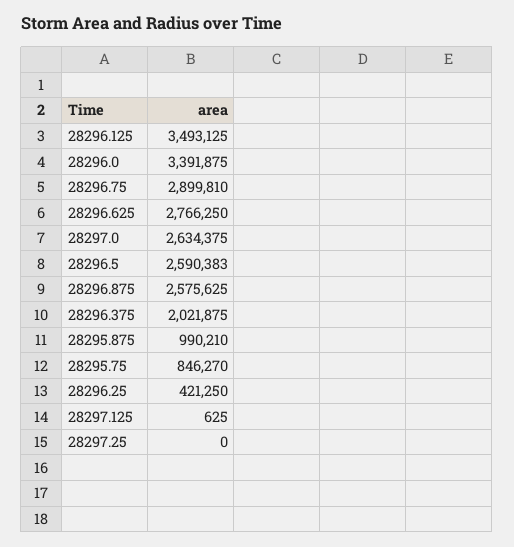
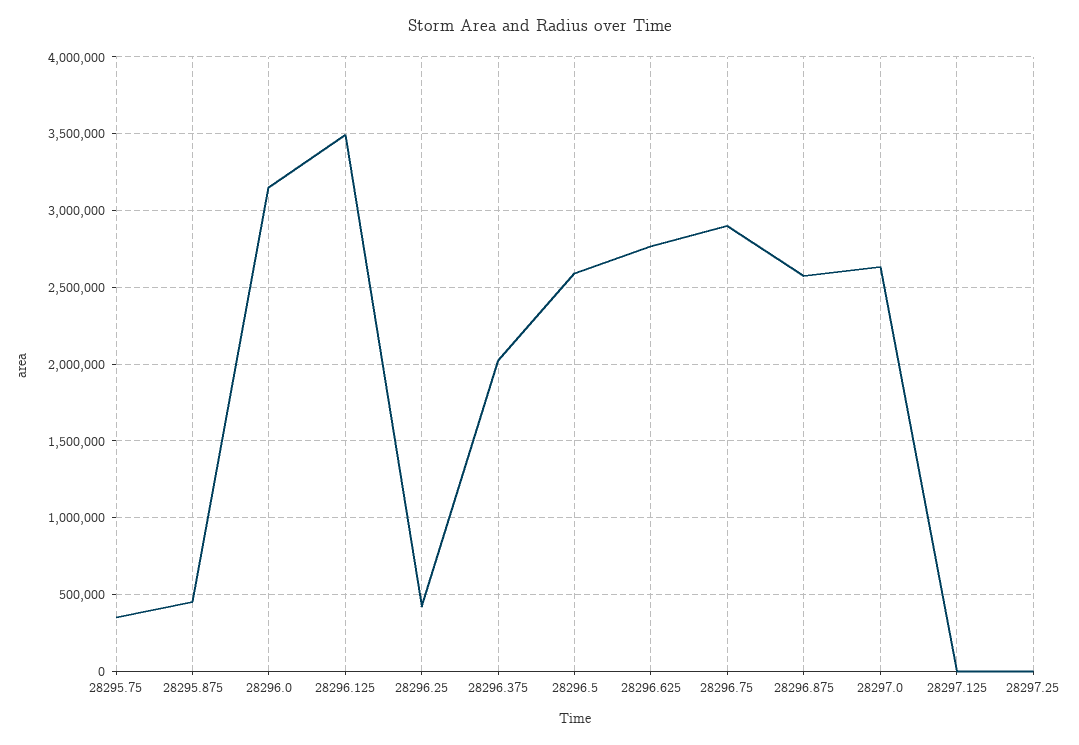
28296.0: 3391875 -> 3150000
28295.875: 990210 -> 450000
28295.75: 846270 -> 350000

